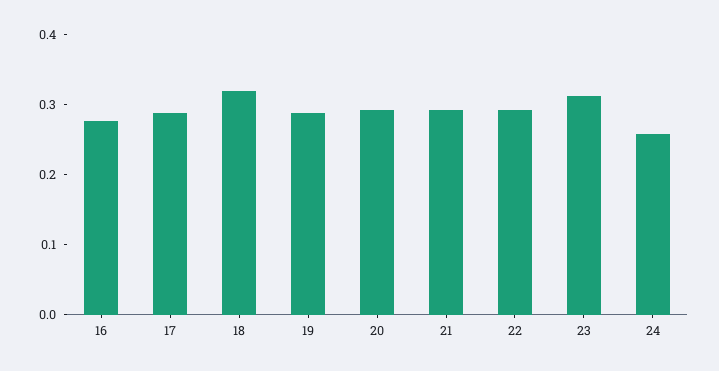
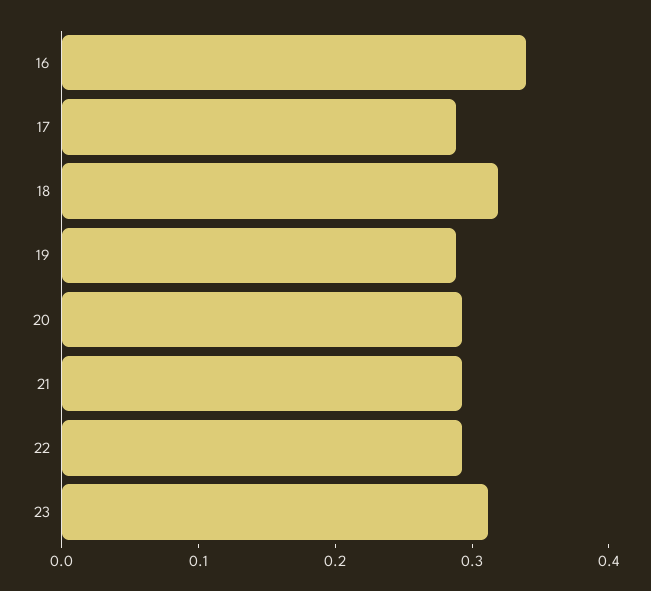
16: 0.28 -> 0.34
24: 0.26 -> none

